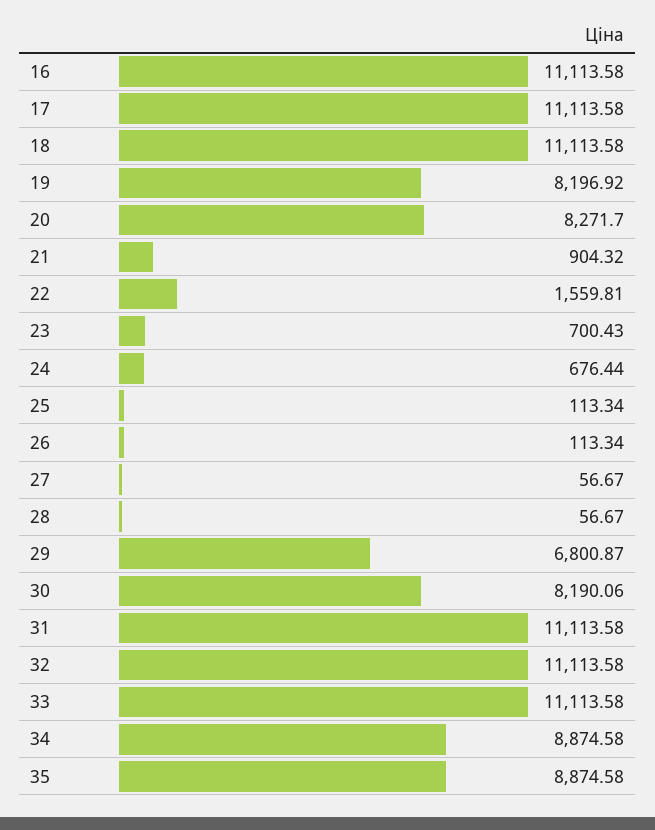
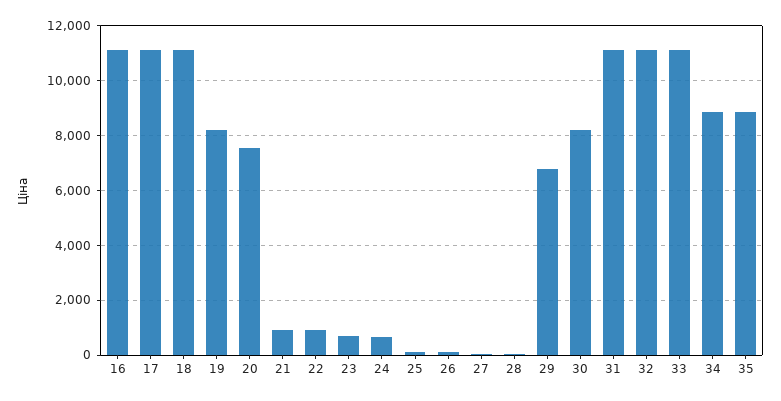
20: 8271.7 -> 7500
22: 1559.81 -> 1000

